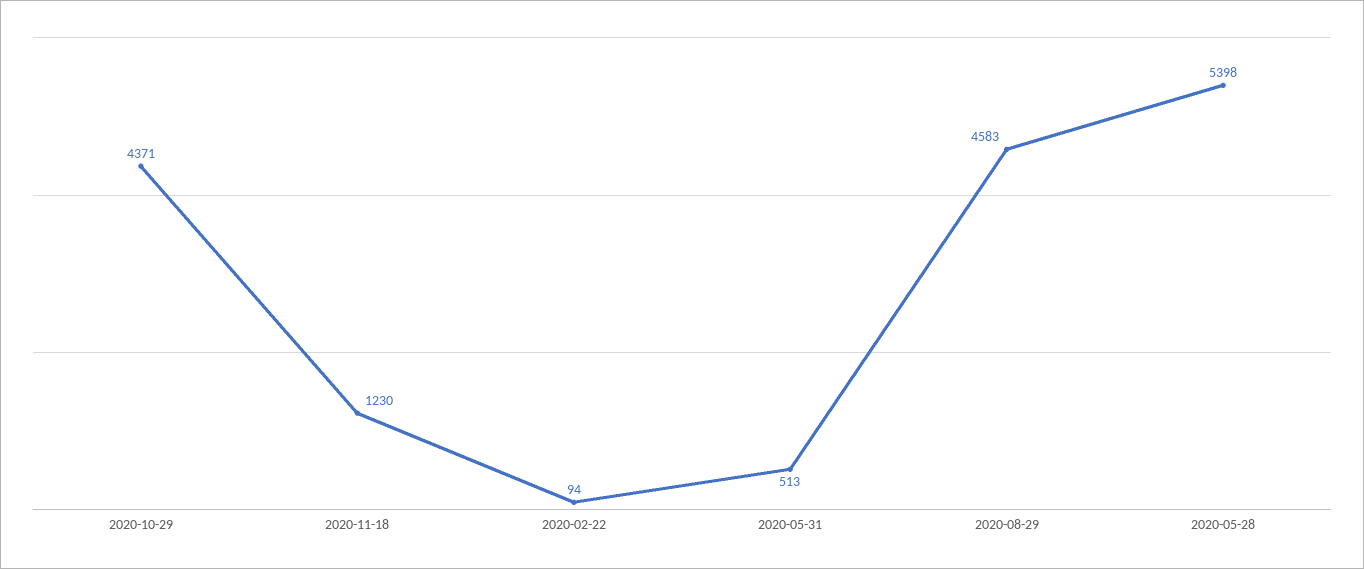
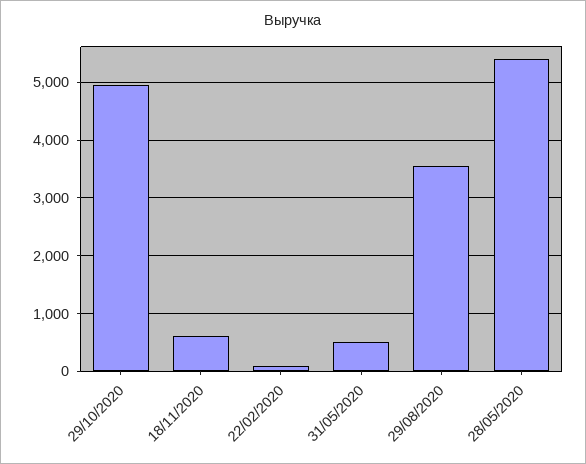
2020-10-29: 4371 -> 5000
2020-11-18: 1230 -> 600
2020-08-29: 4583 -> 3600

